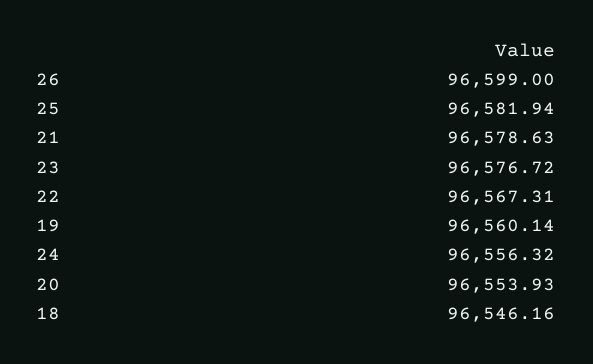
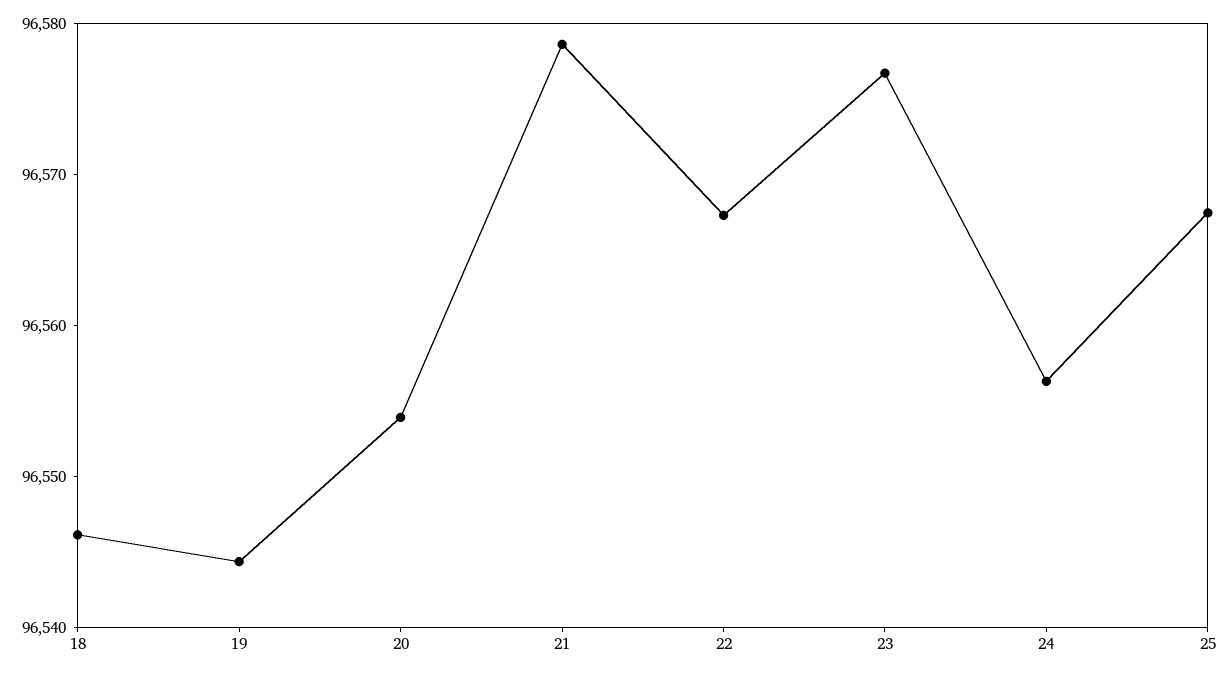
26: 96599 -> none
25: 96581.94 -> 96568
19: 96560.14 -> 96544

